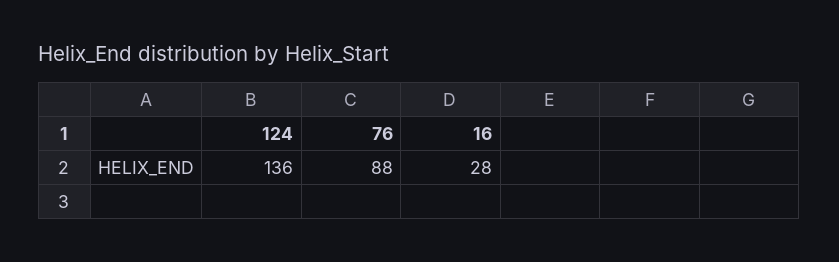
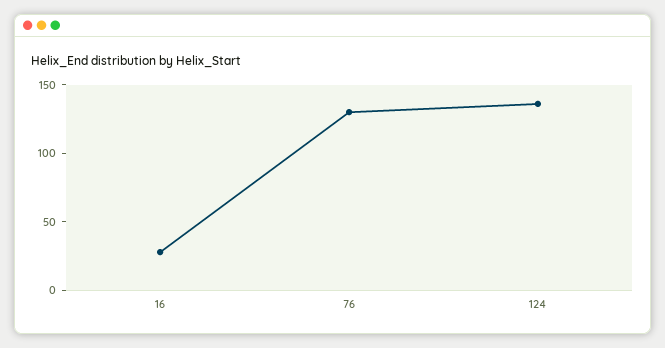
76: 88 -> 130

